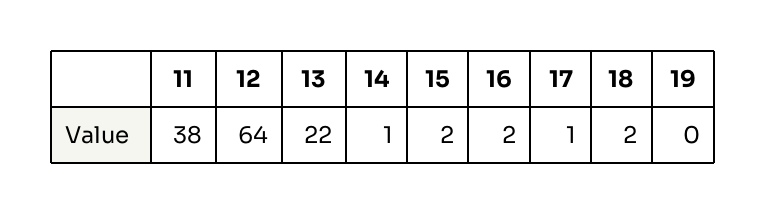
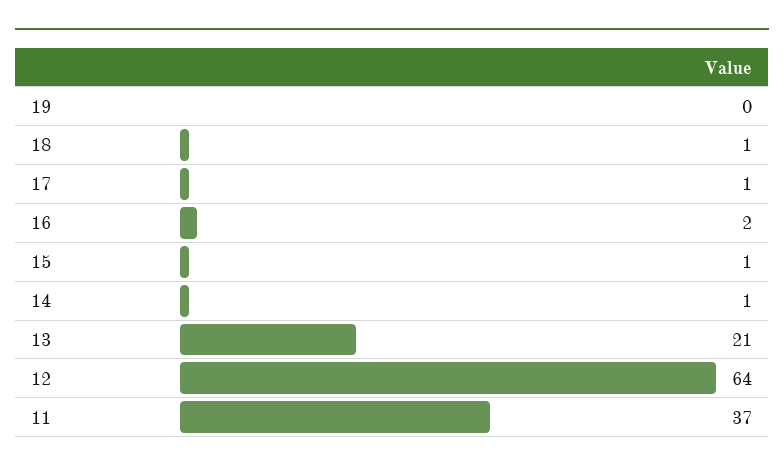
11: 38 -> 37
13: 22 -> 21
15: 2 -> 1
18: 2 -> 1

